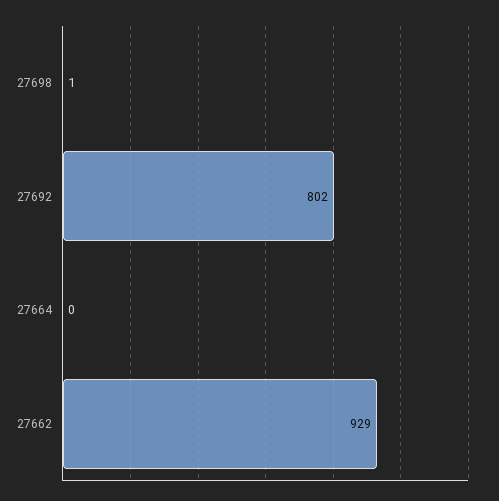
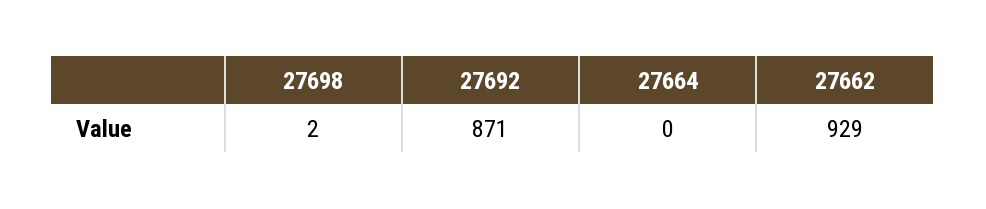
27698: 1 -> 2
27692: 802 -> 871

